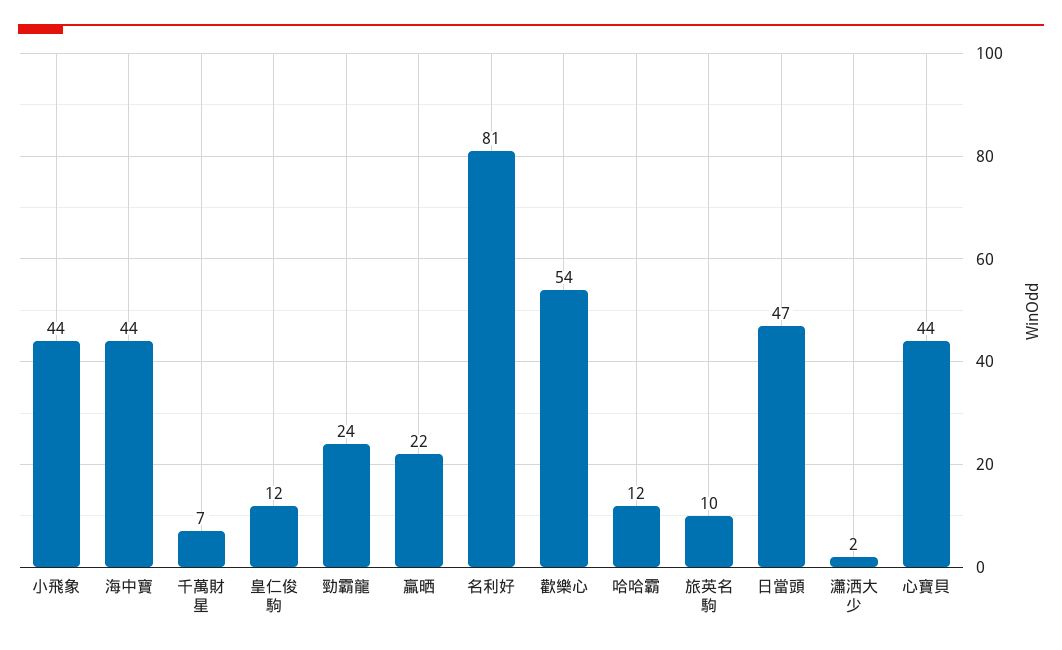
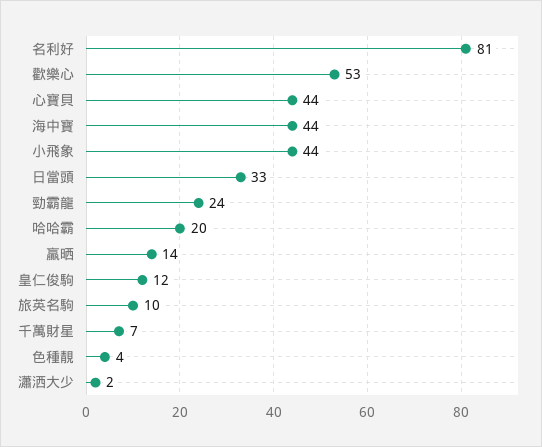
贏晒: 22 -> 14
歡樂心: 54 -> 53
哈哈霸: 12 -> 20
日當頭: 47 -> 33
色種靚: none -> 4

